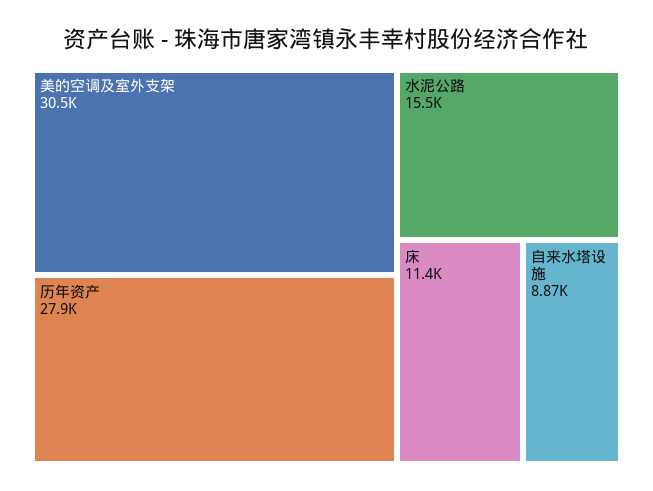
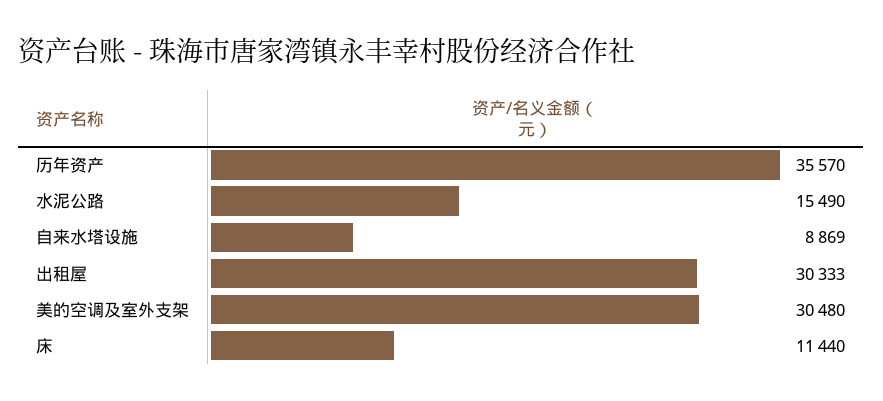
历年资产: 27900 -> 35570
出租屋: none -> 30333

